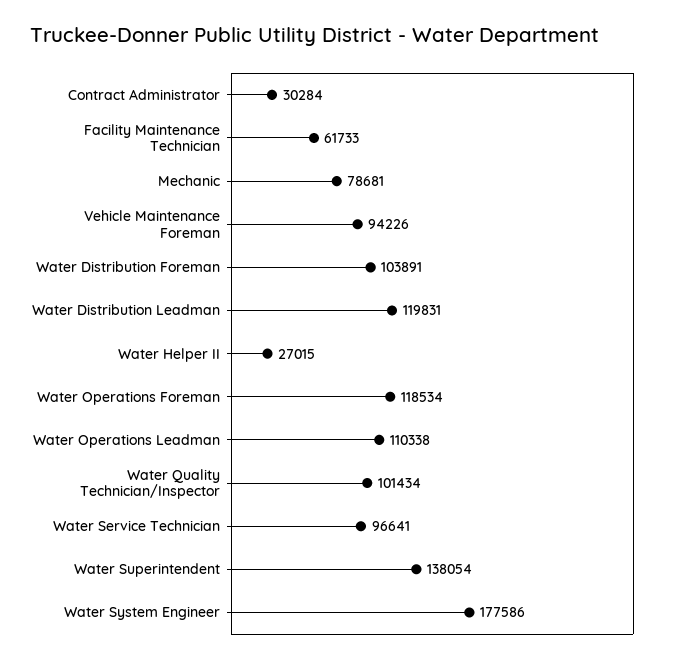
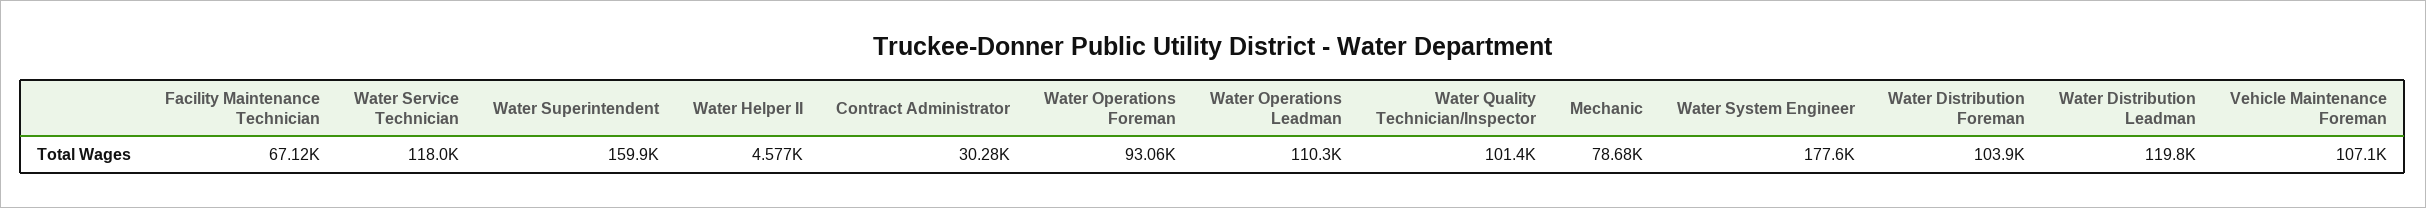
Facility Maintenance Technician: 61733 -> 67120
Vehicle Maintenance Foreman: 94226 -> 107100
Water Helper II: 27015 -> 4577
Water Operations Foreman: 118534 -> 93060
Water Service Technician: 96641 -> 118000
Water Superintendent: 138054 -> 159900

